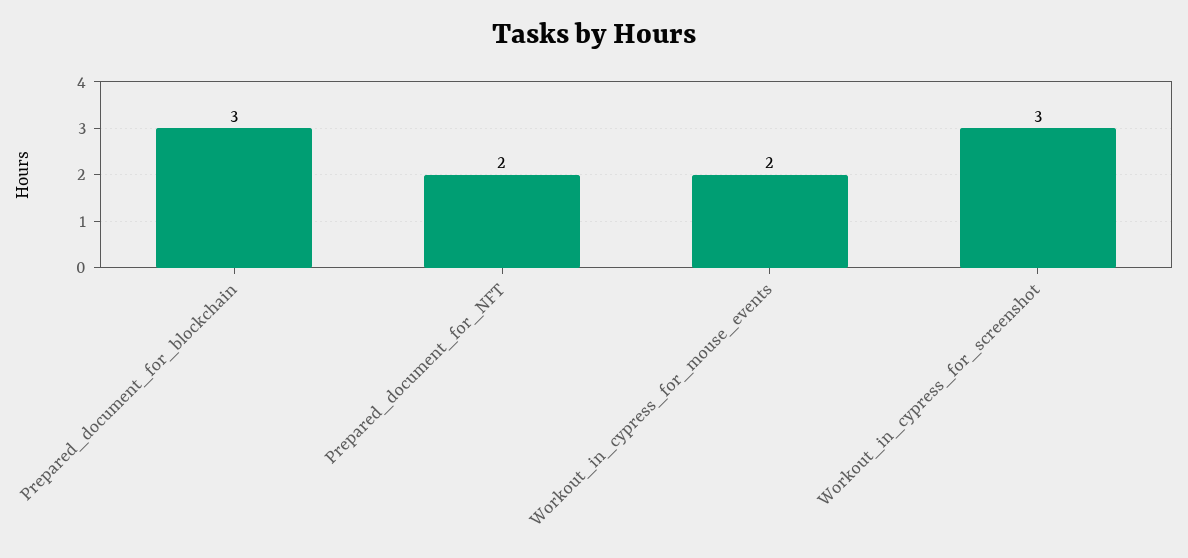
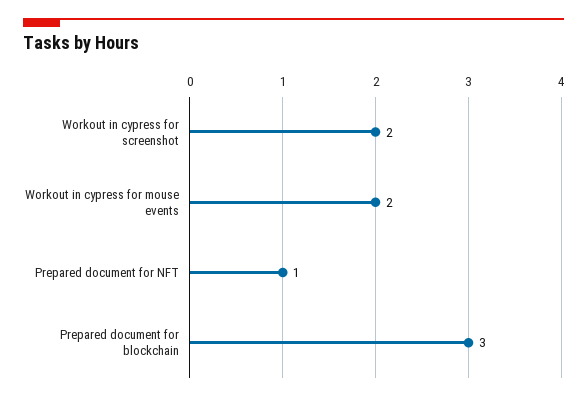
Prepared_document_for_NFT: 2 -> 1
Workout_in_cypress_for_screenshot: 3 -> 2

